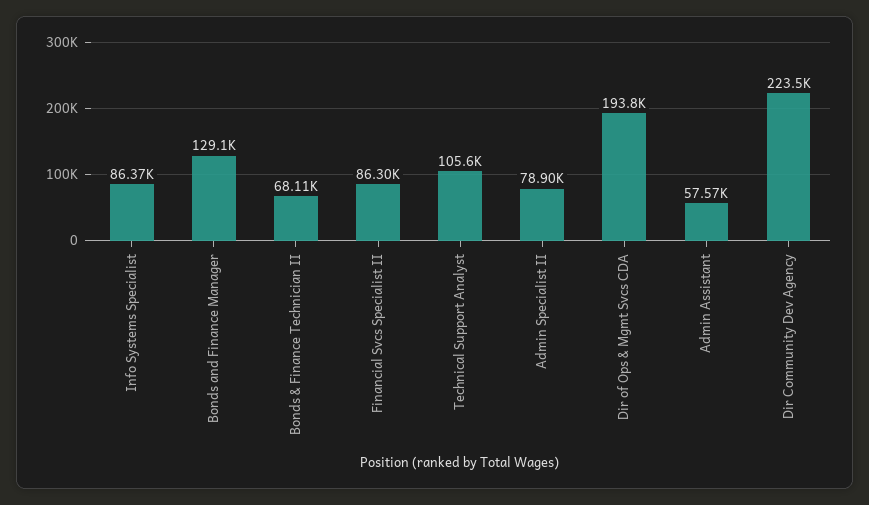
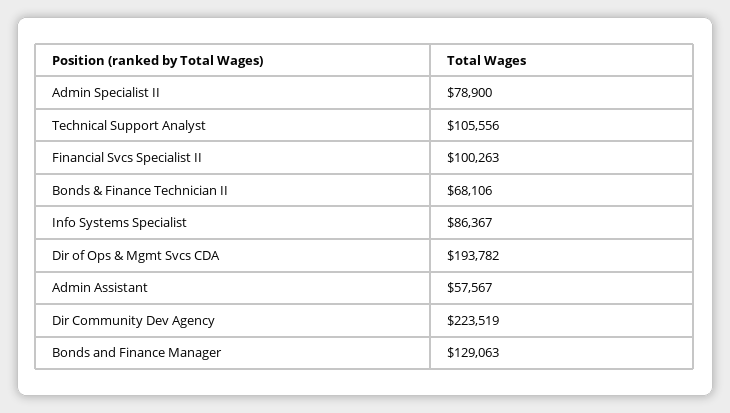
Financial Svcs Specialist II: 86300 -> 100263

